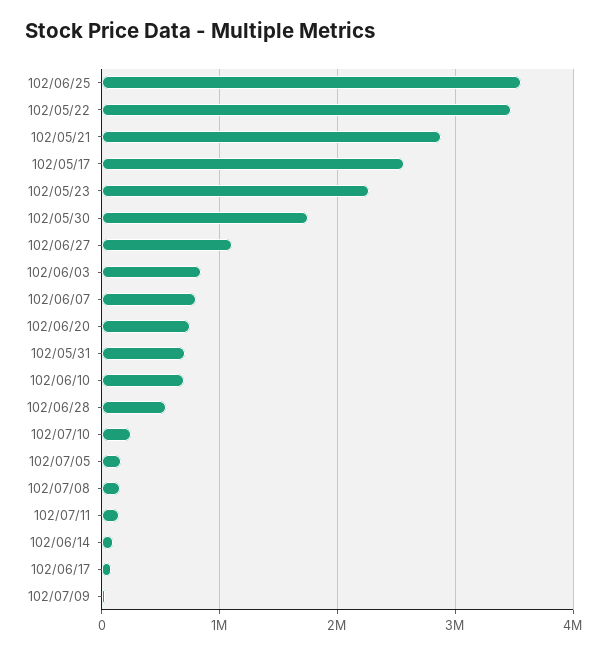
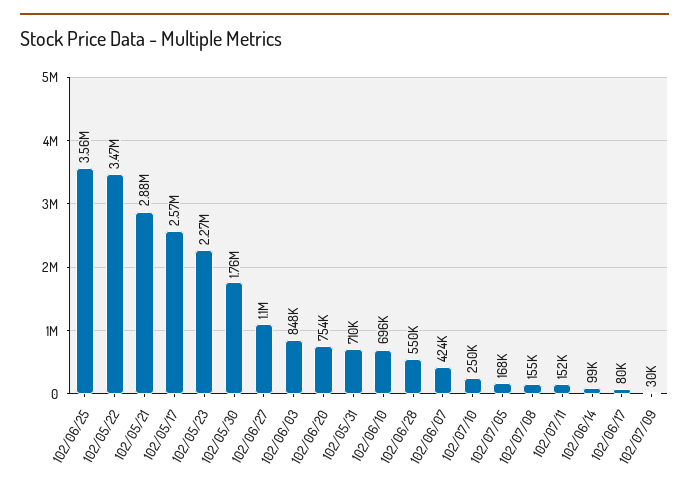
102/06/07: 800000 -> 424000

